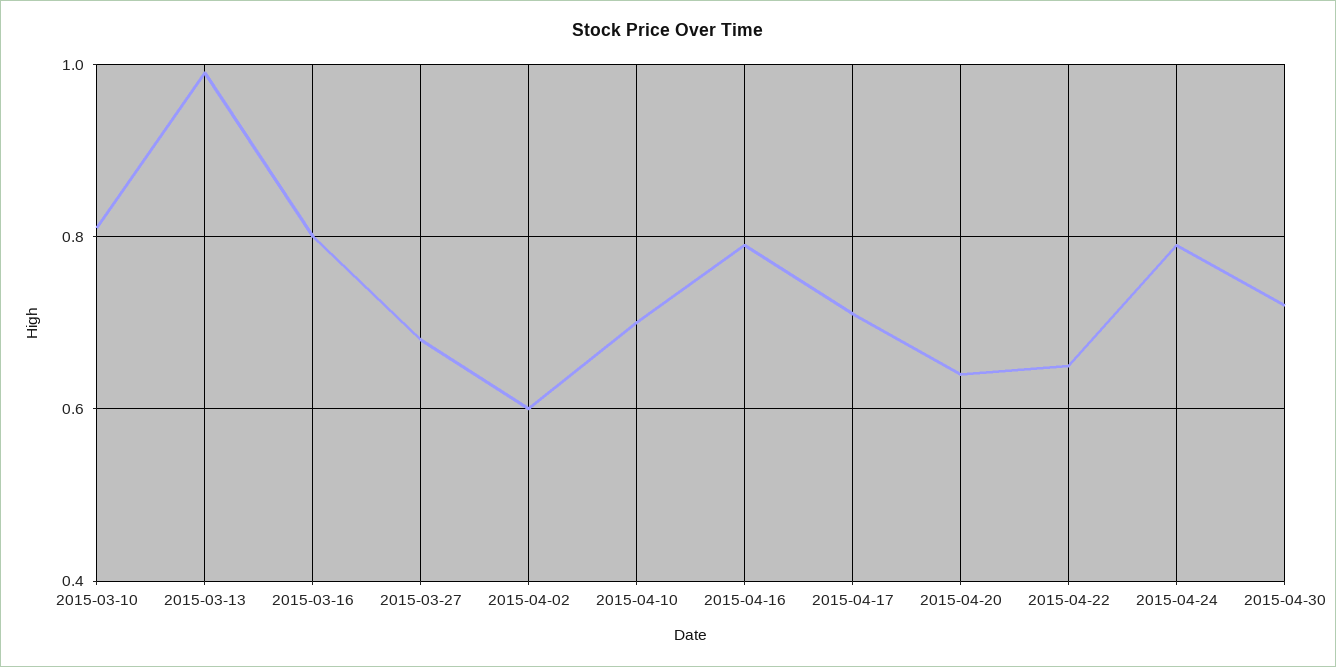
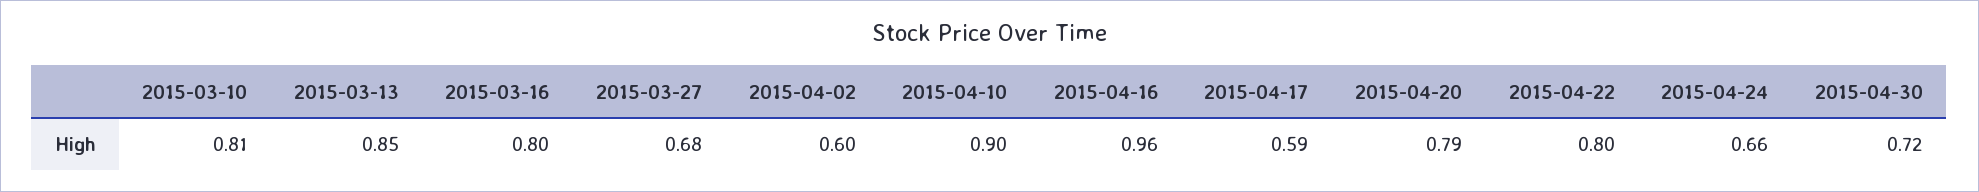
2015-03-13: 1 -> 0.85
2015-04-10: 0.7 -> 0.9
2015-04-16: 0.8 -> 0.96
2015-04-17: 0.7 -> 0.59
2015-04-20: 0.65 -> 0.79
2015-04-22: 0.65 -> 0.8
2015-04-24: 0.8 -> 0.66

